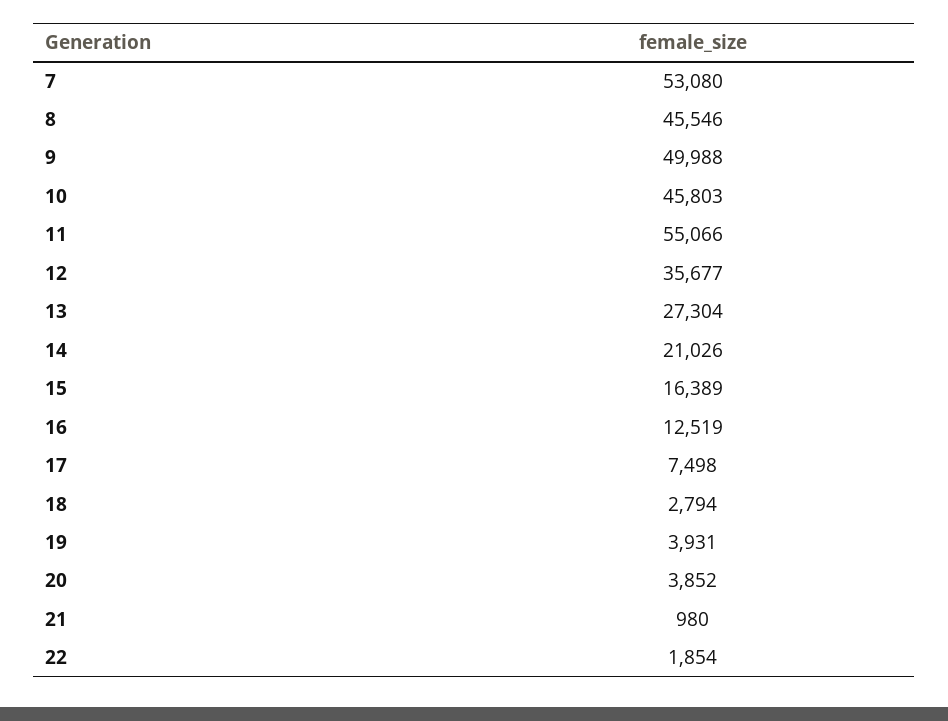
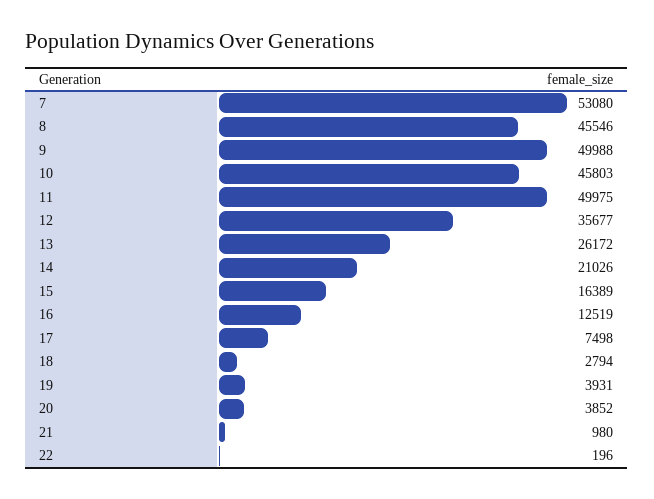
11: 55066 -> 49975
13: 27304 -> 26172
22: 1854 -> 196

